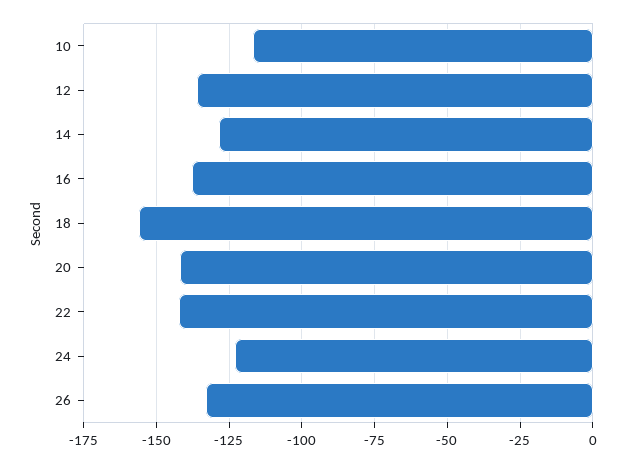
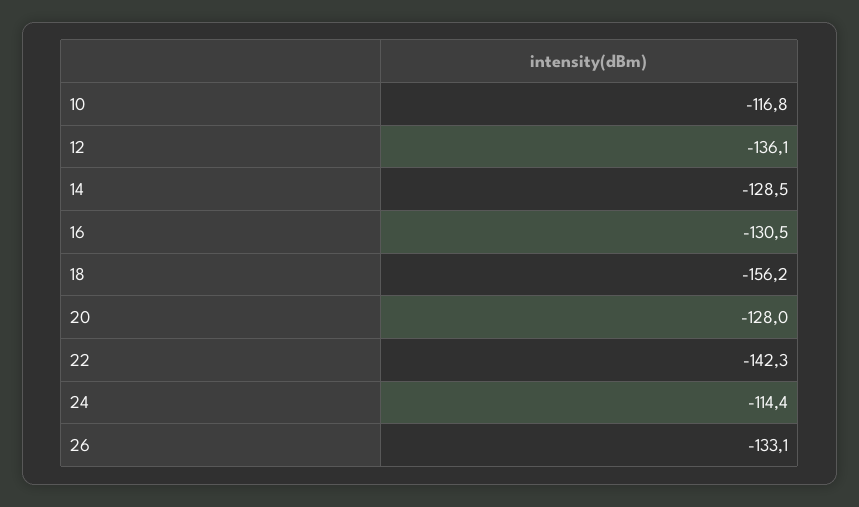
16: -137.5 -> -130.5
20: -142.5 -> -128
24: -122.5 -> -114.4

